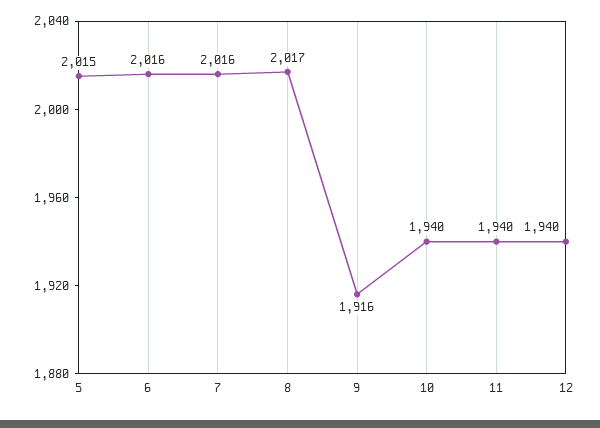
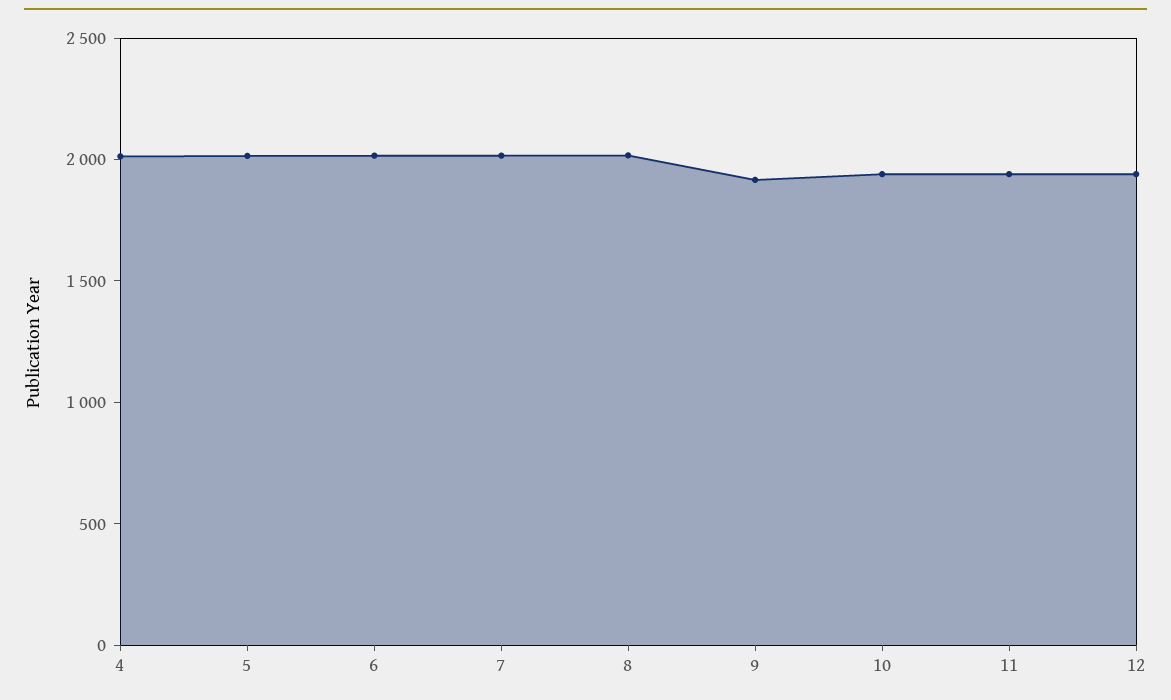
4: none -> 2000

